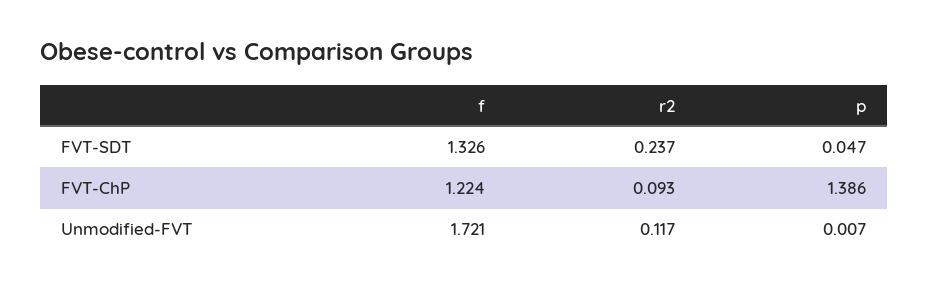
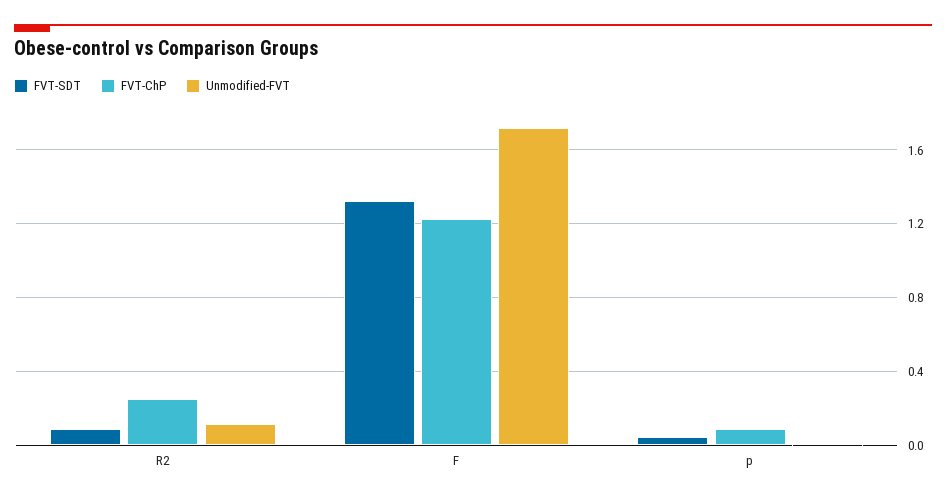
FVT-SDT, r2: 0.237 -> 0.1
FVT-ChP, r2: 0.093 -> 0.25
FVT-ChP, p: 1.386 -> 0.1

